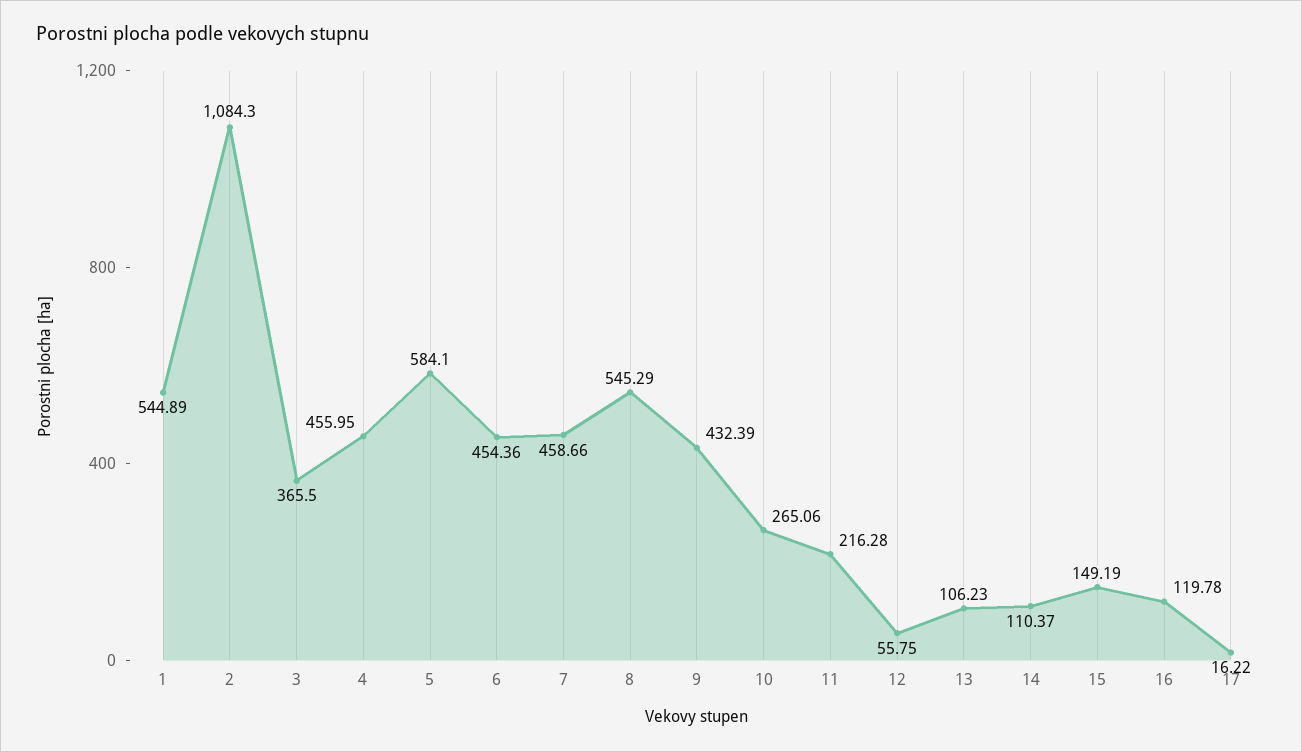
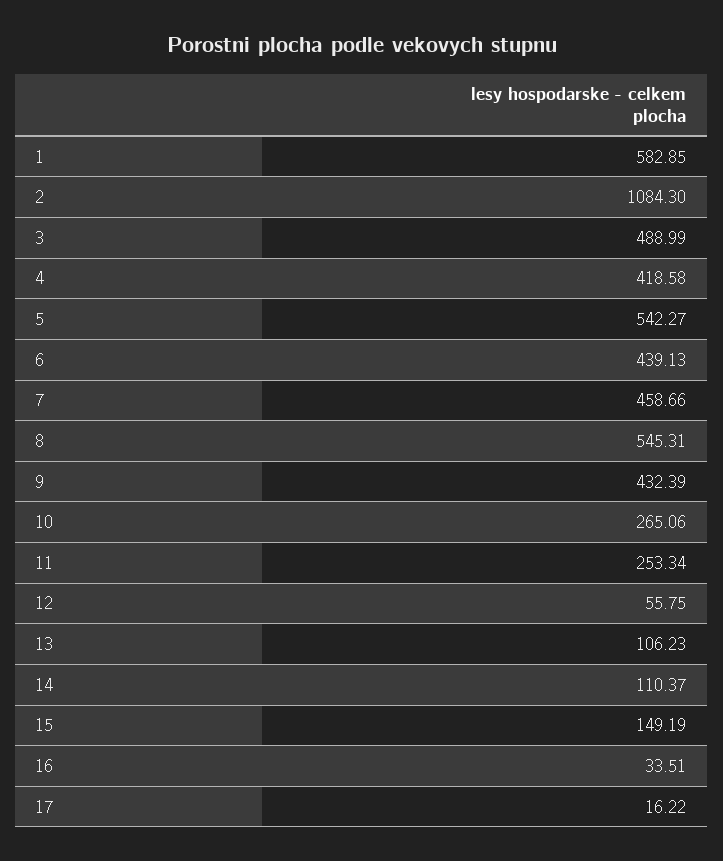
1: 544.89 -> 582.85
3: 365.5 -> 488.99
4: 455.95 -> 418.58
5: 584.1 -> 542.27
6: 454.36 -> 439.13
8: 545.29 -> 545.31
11: 216.28 -> 253.34
16: 119.78 -> 33.51

